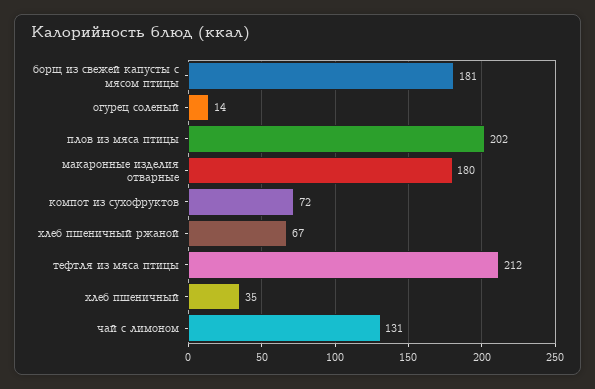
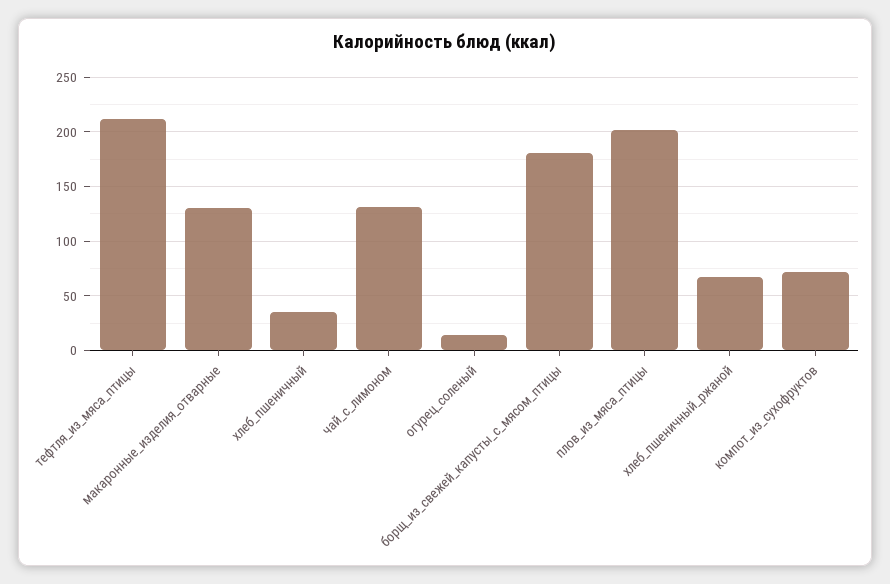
макаронные изделия отварные: 180 -> 130

